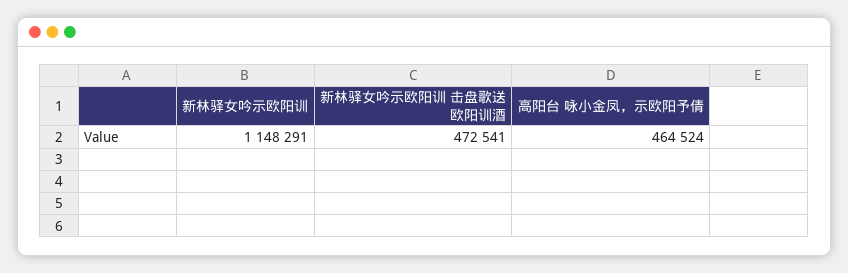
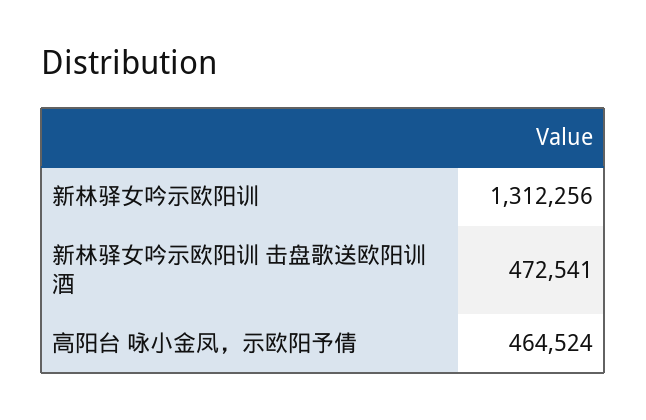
新林驿女吟示欧阳训: 1148291 -> 1312256

